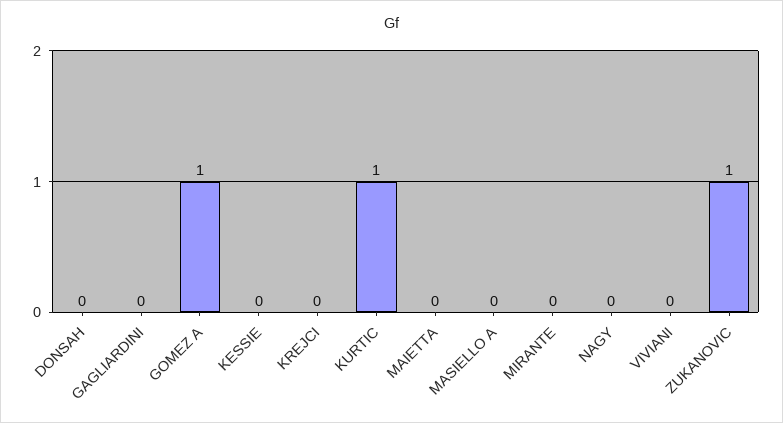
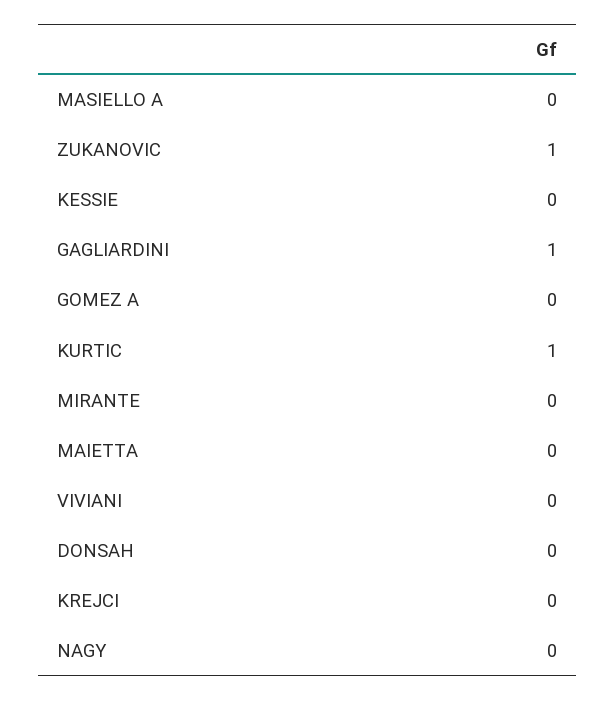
GAGLIARDINI: 0 -> 1
GOMEZ A: 1 -> 0

